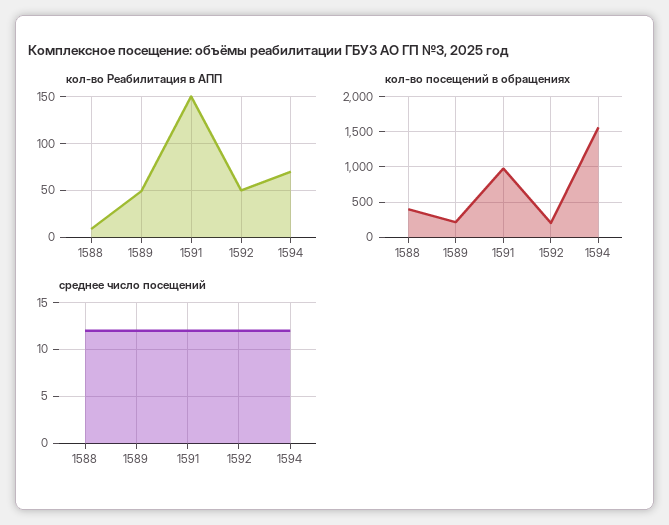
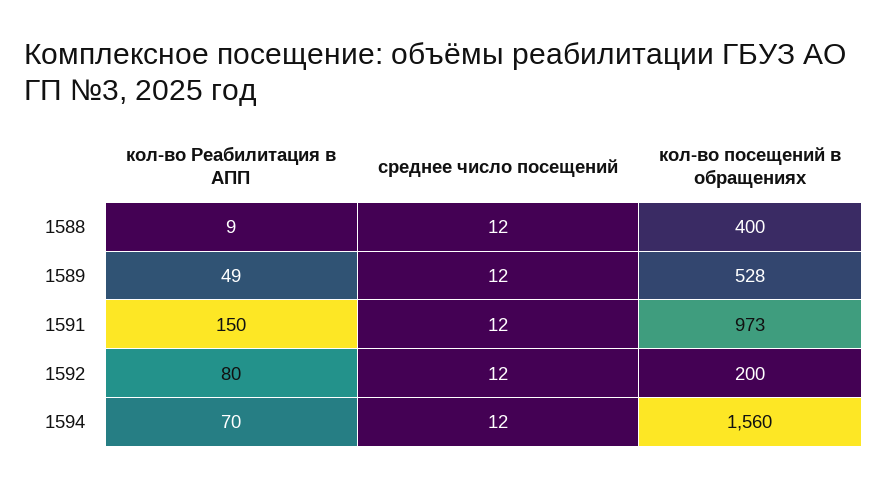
кол-во Реабилитация в АПП, 1592: 50 -> 80
кол-во посещений в обращениях, 1589: 200 -> 528

